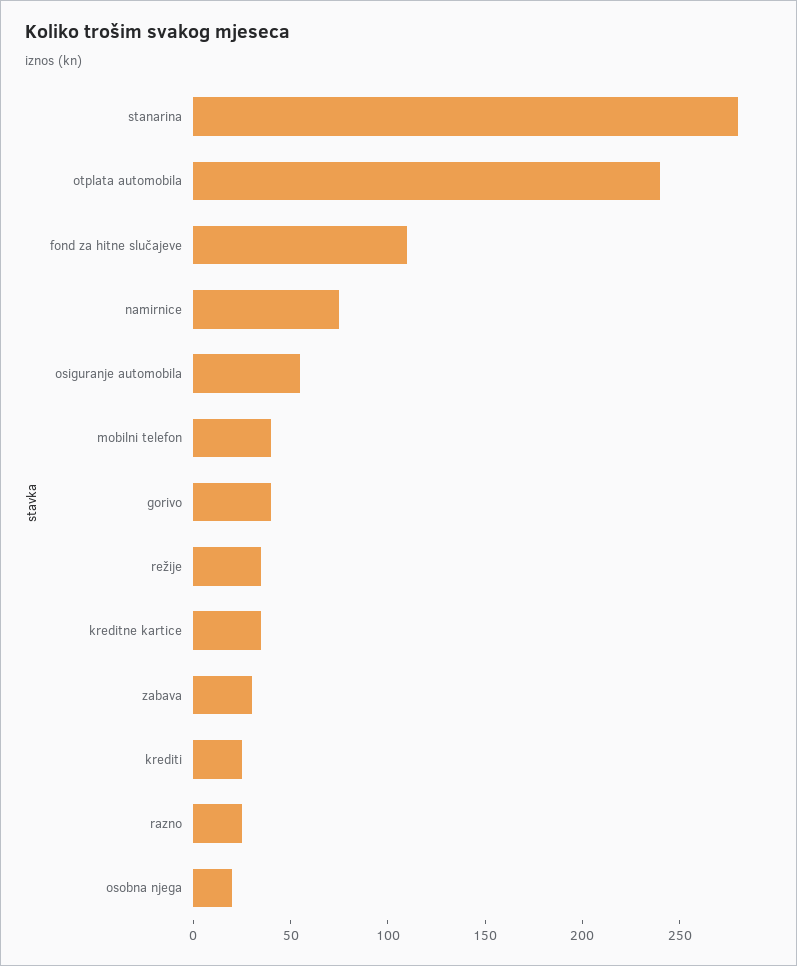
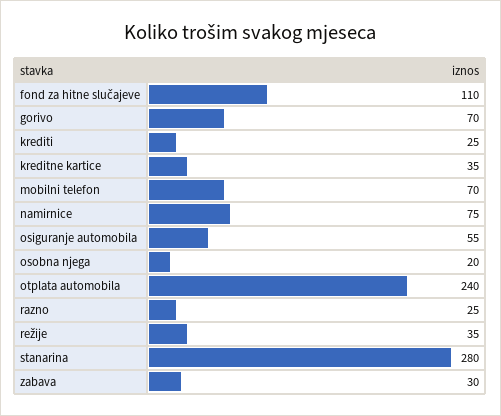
mobilni telefon: 40 -> 70
gorivo: 40 -> 70

